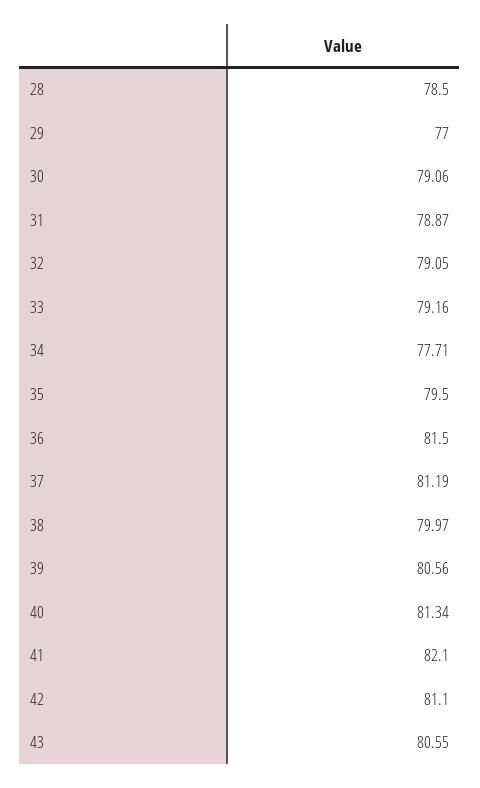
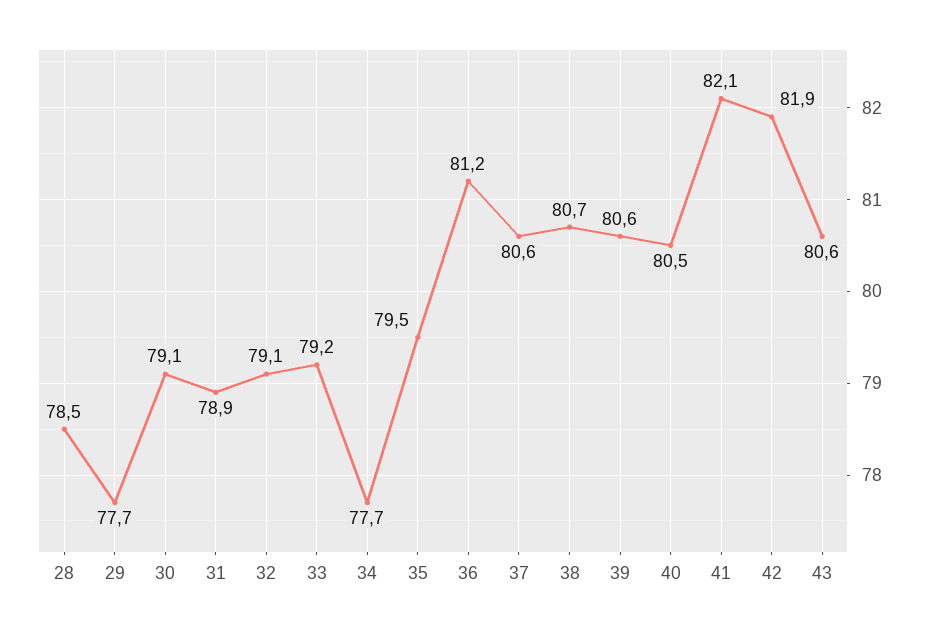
29: 77 -> 77.7
36: 81.5 -> 81.2
37: 81.19 -> 80.6
38: 79.97 -> 80.7
40: 81.34 -> 80.5
42: 81.1 -> 81.9

